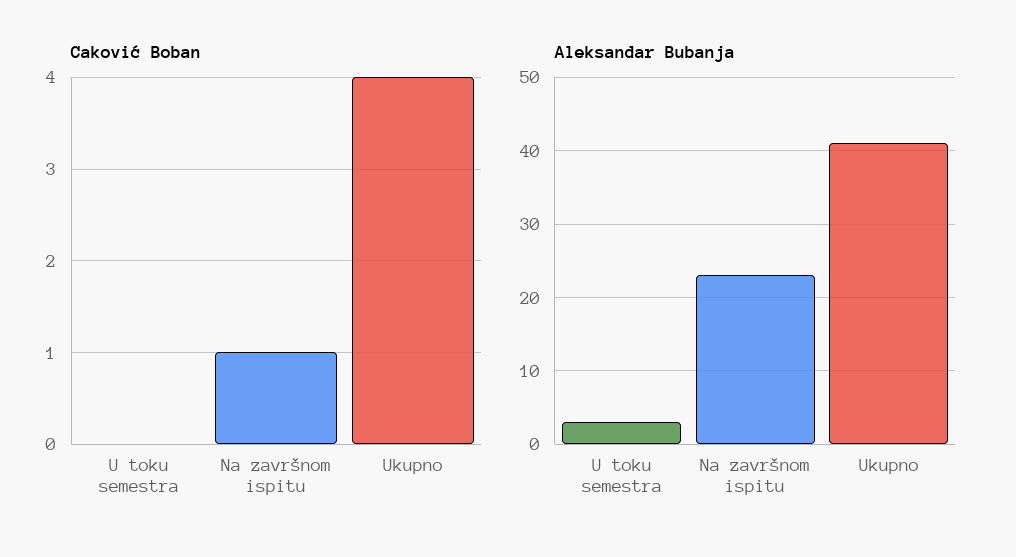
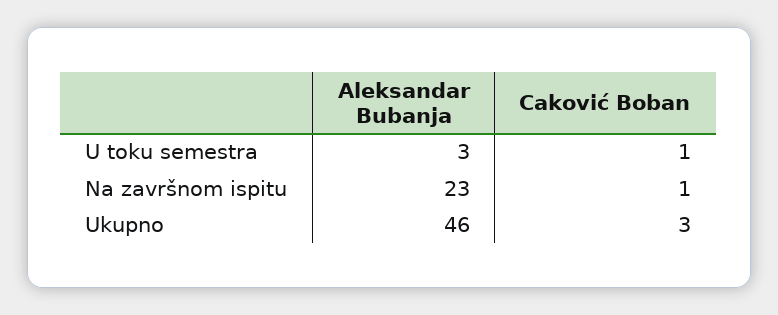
Caković Boban, U toku semestra: 0 -> 1
Caković Boban, Ukupno: 4 -> 3
Aleksandar Bubanja, Ukupno: 41 -> 46

